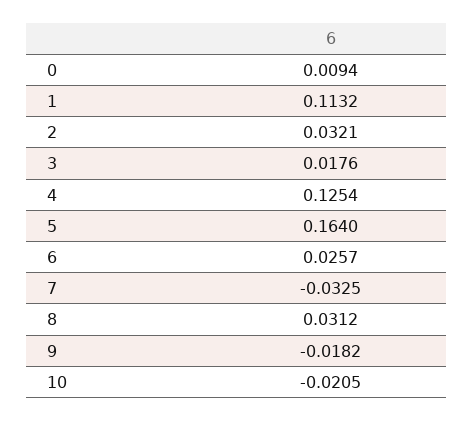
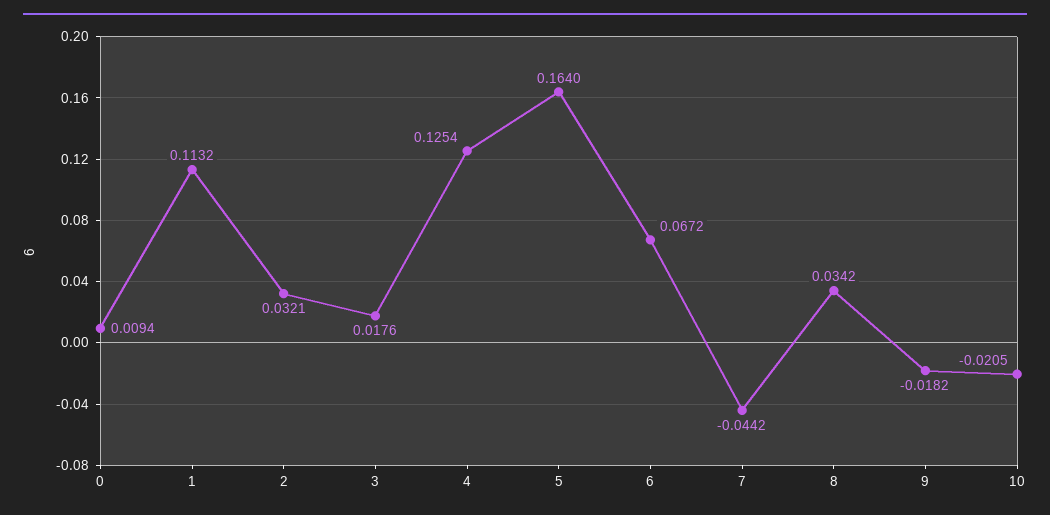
6: 0.0257 -> 0.0672
7: -0.0325 -> -0.0442
8: 0.0312 -> 0.0342

